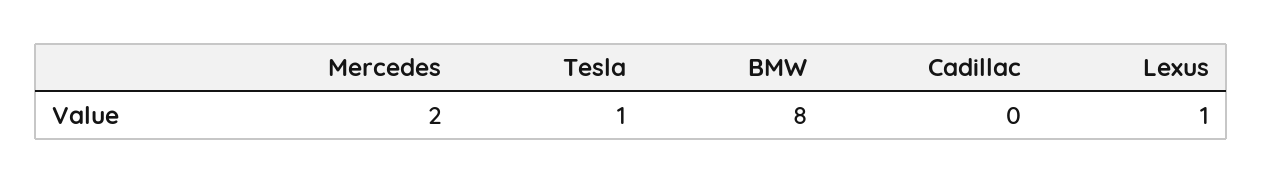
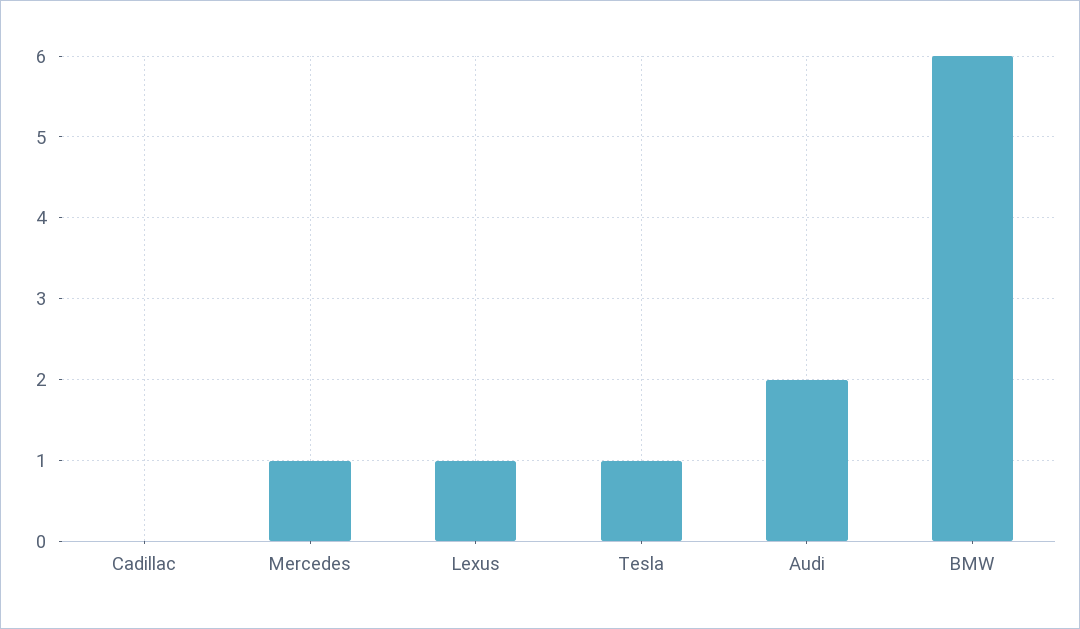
Mercedes: 2 -> 1
BMW: 8 -> 6
Audi: none -> 2

